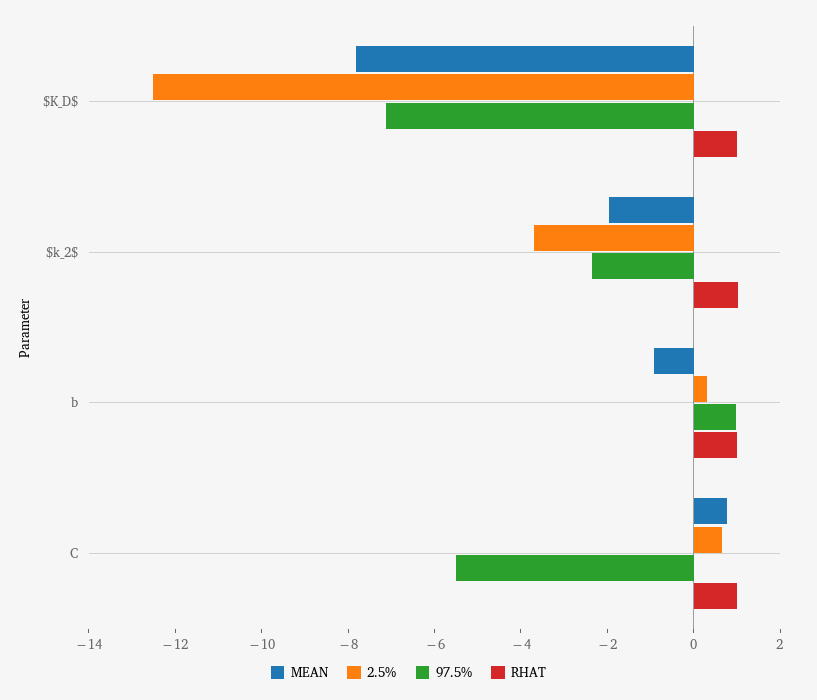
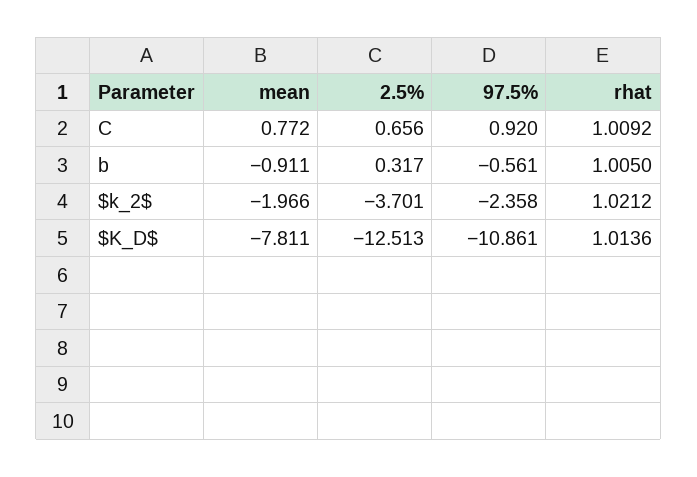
97.5%, $K_D$: -7 -> -10.861
97.5%, b: 1 -> -0.561
97.5%, C: -5.5 -> 0.92

